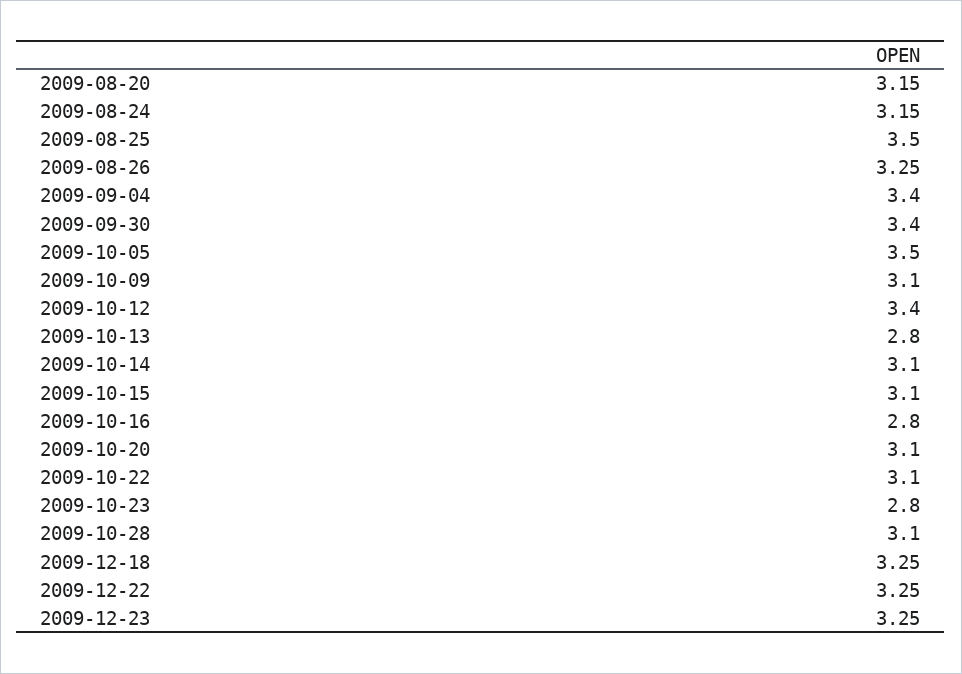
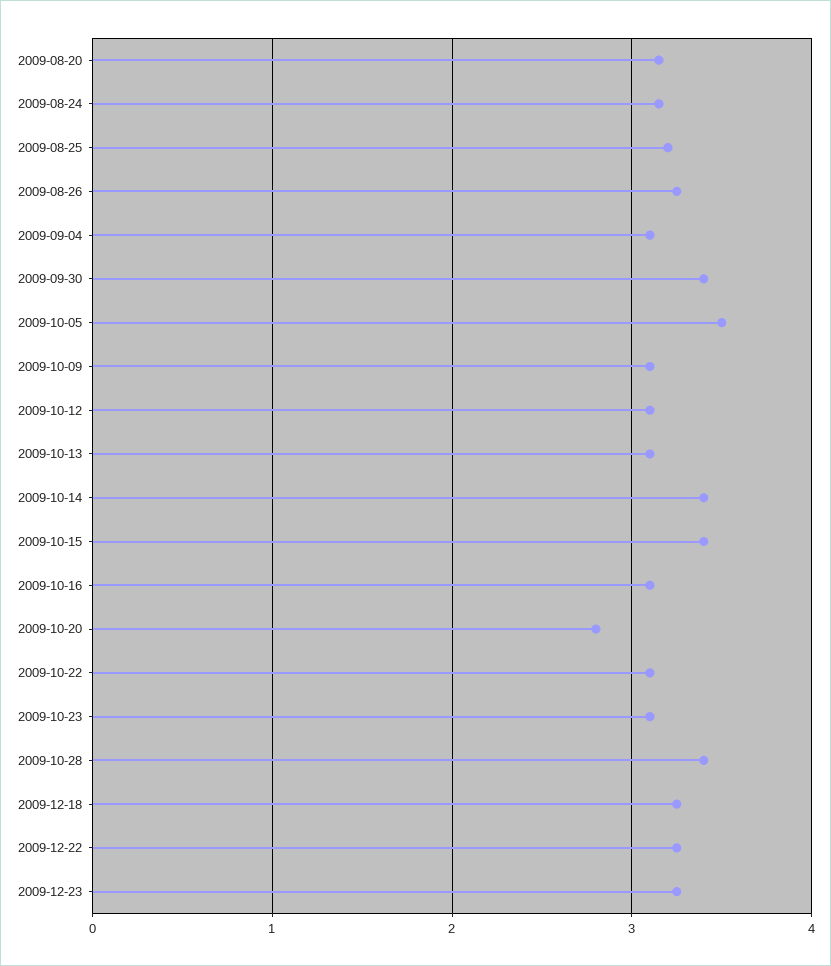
2009-08-25: 3.5 -> 3.2
2009-09-04: 3.4 -> 3.1
2009-10-12: 3.4 -> 3.1
2009-10-13: 2.8 -> 3.1
2009-10-14: 3.1 -> 3.4
2009-10-15: 3.1 -> 3.4
2009-10-16: 2.8 -> 3.1
2009-10-20: 3.1 -> 2.8
2009-10-23: 2.8 -> 3.1
2009-10-28: 3.1 -> 3.4

